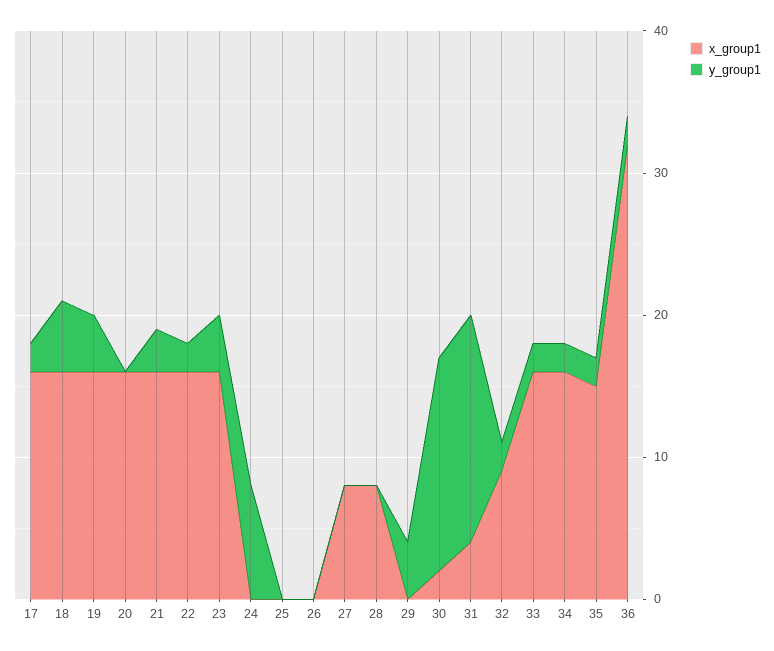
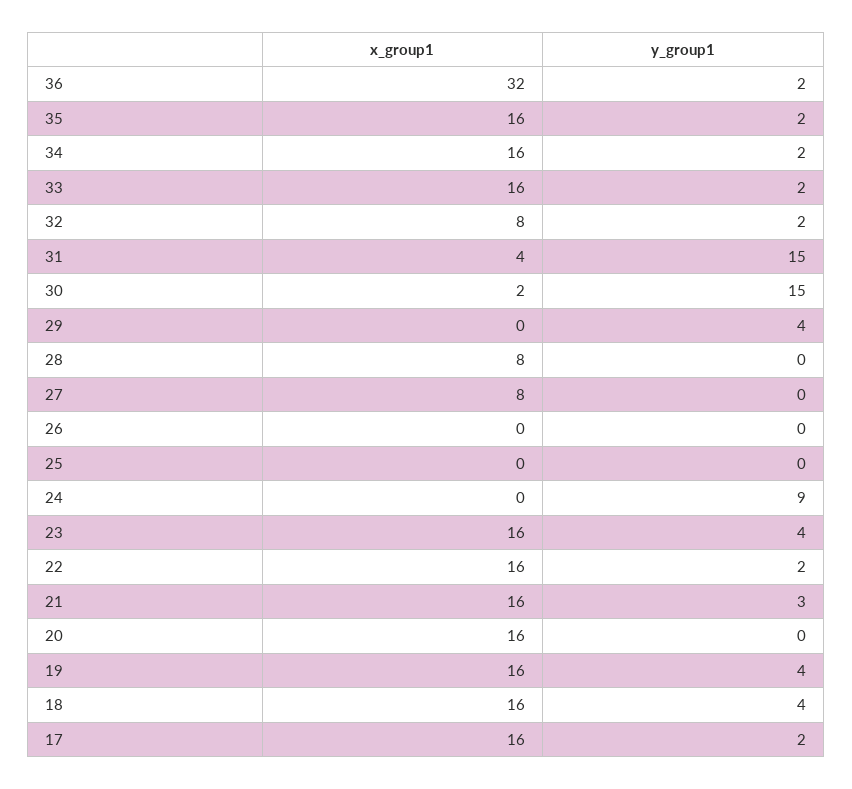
y_group1, 18: 5 -> 4
y_group1, 24: 8 -> 9
y_group1, 31: 16 -> 15
x_group1, 32: 9 -> 8
x_group1, 35: 15 -> 16

